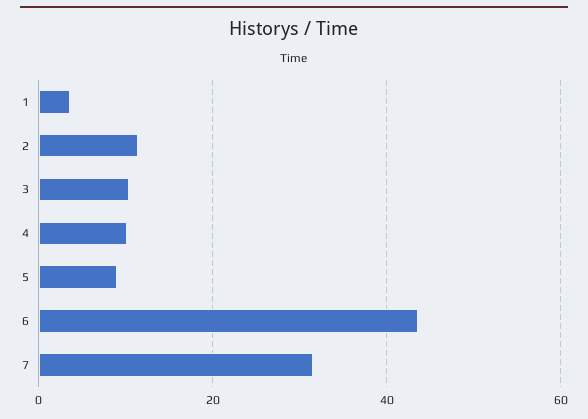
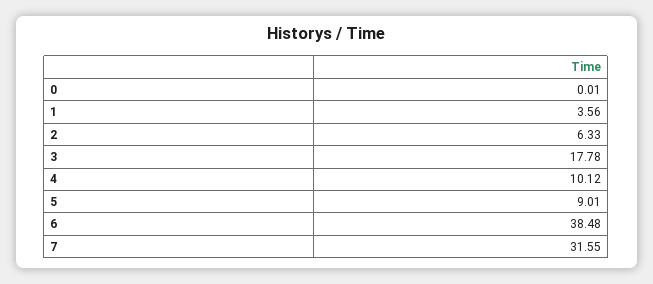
2: 12 -> 6.33
3: 10 -> 17.78
6: 44 -> 38.48
0: none -> 0.01

